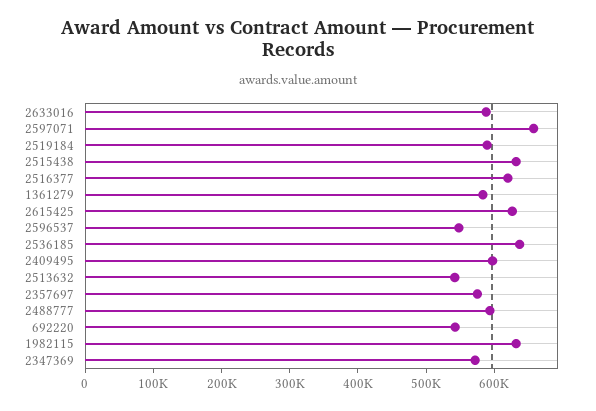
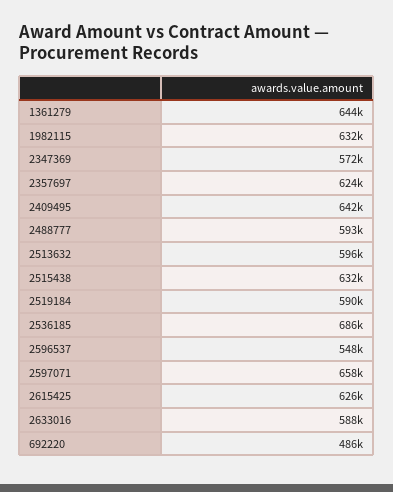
2516377: 620000 -> none
1361279: 580000 -> 644000
2536185: 640000 -> 686000
2409495: 600000 -> 642000
2513632: 540000 -> 596000
2357697: 580000 -> 624000
692220: 540000 -> 486000

